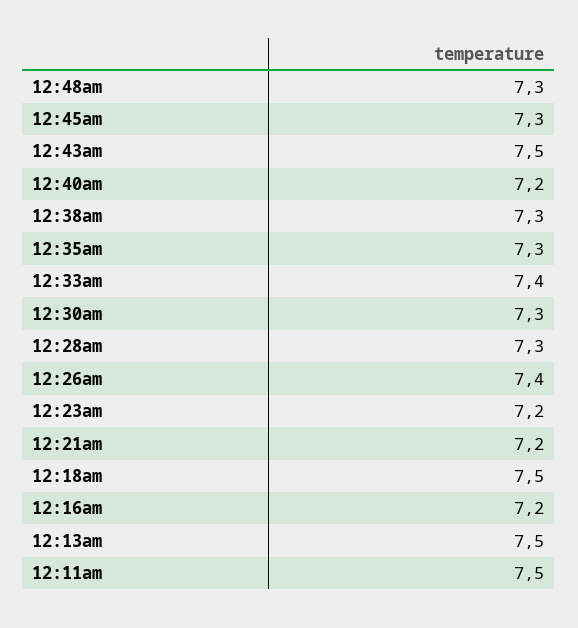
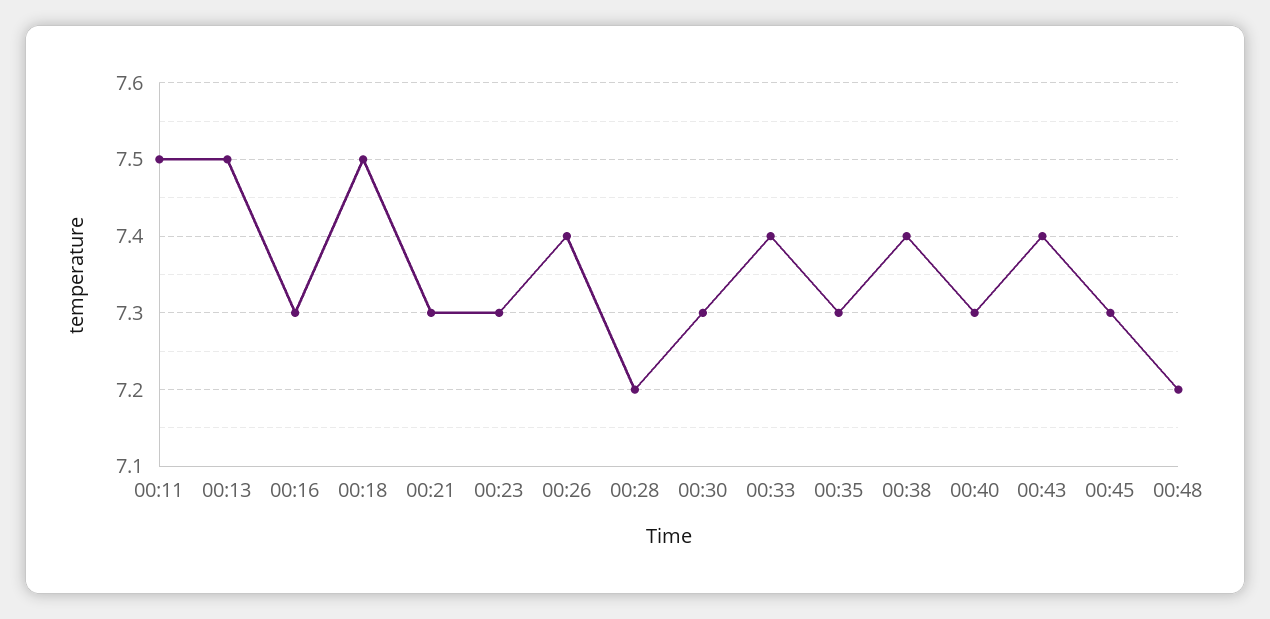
12:48am: 7.3 -> 7.2
12:43am: 7.5 -> 7.4
12:40am: 7.2 -> 7.3
12:38am: 7.3 -> 7.4
12:28am: 7.3 -> 7.2
12:23am: 7.2 -> 7.3
12:21am: 7.2 -> 7.3
12:16am: 7.2 -> 7.3

